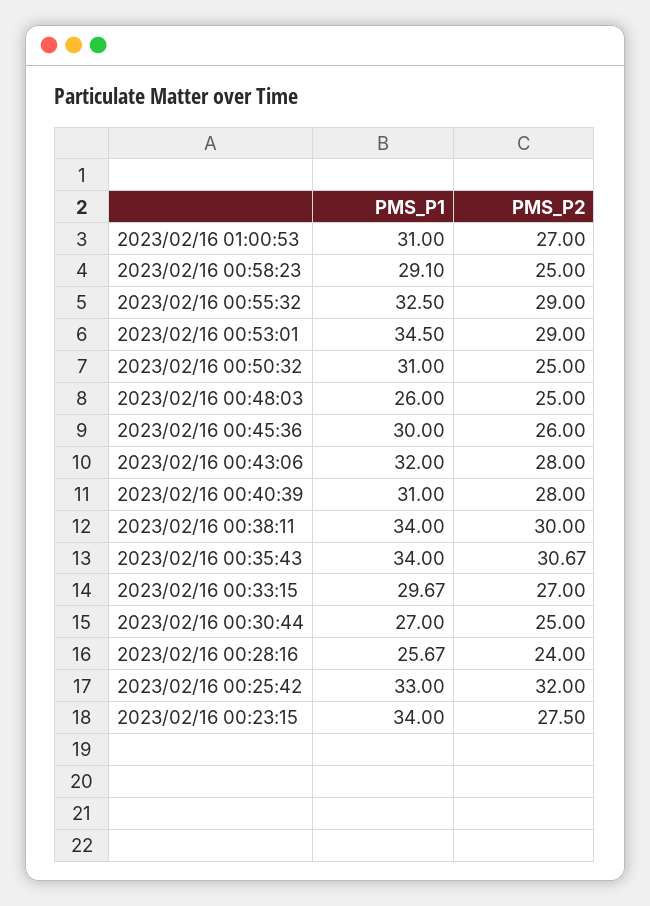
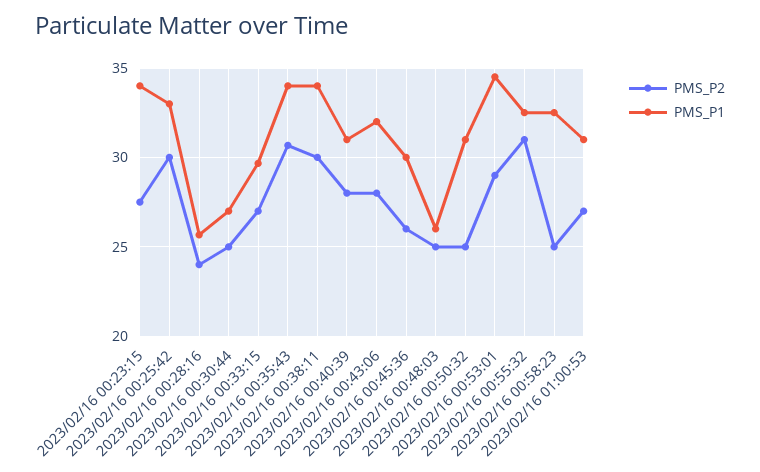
PMS_P1, 2023/02/16 00:58:23: 29.1 -> 32.5
PMS_P2, 2023/02/16 00:55:32: 29 -> 31
PMS_P2, 2023/02/16 00:25:42: 32 -> 30

